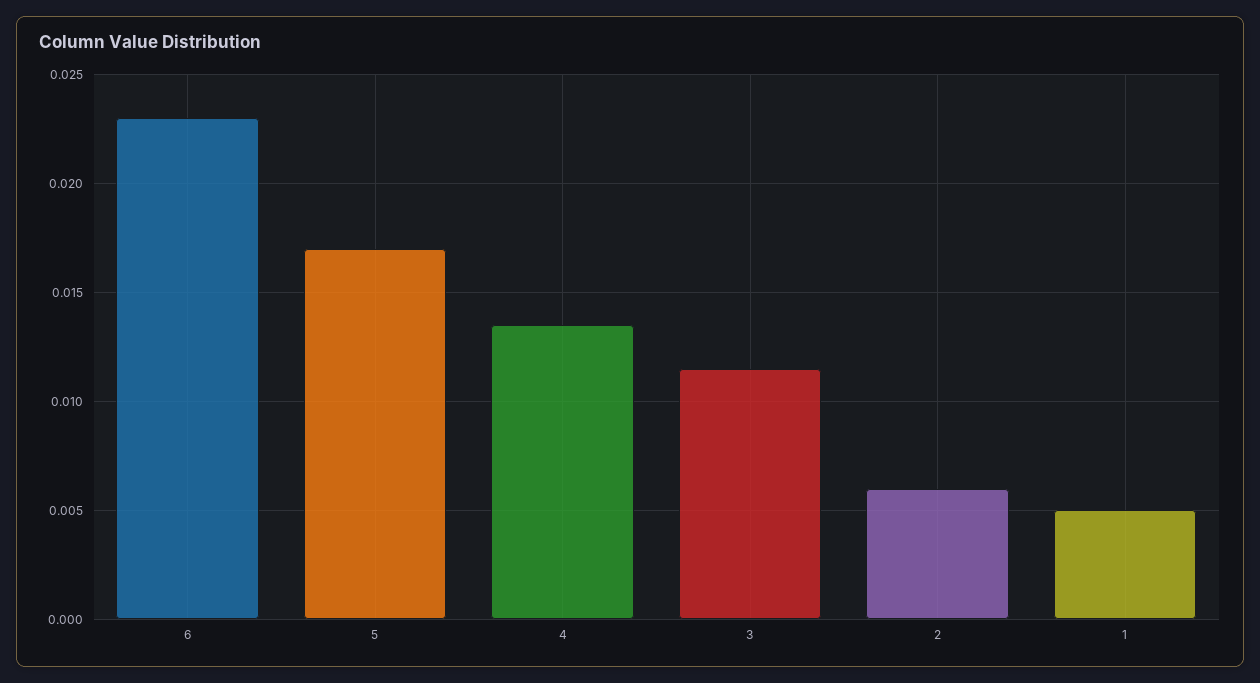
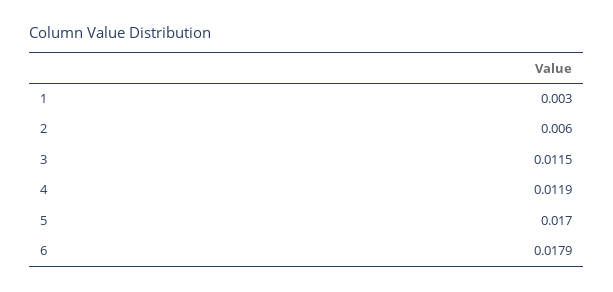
6: 0.023 -> 0.0179
4: 0.0135 -> 0.0119
1: 0.005 -> 0.003

